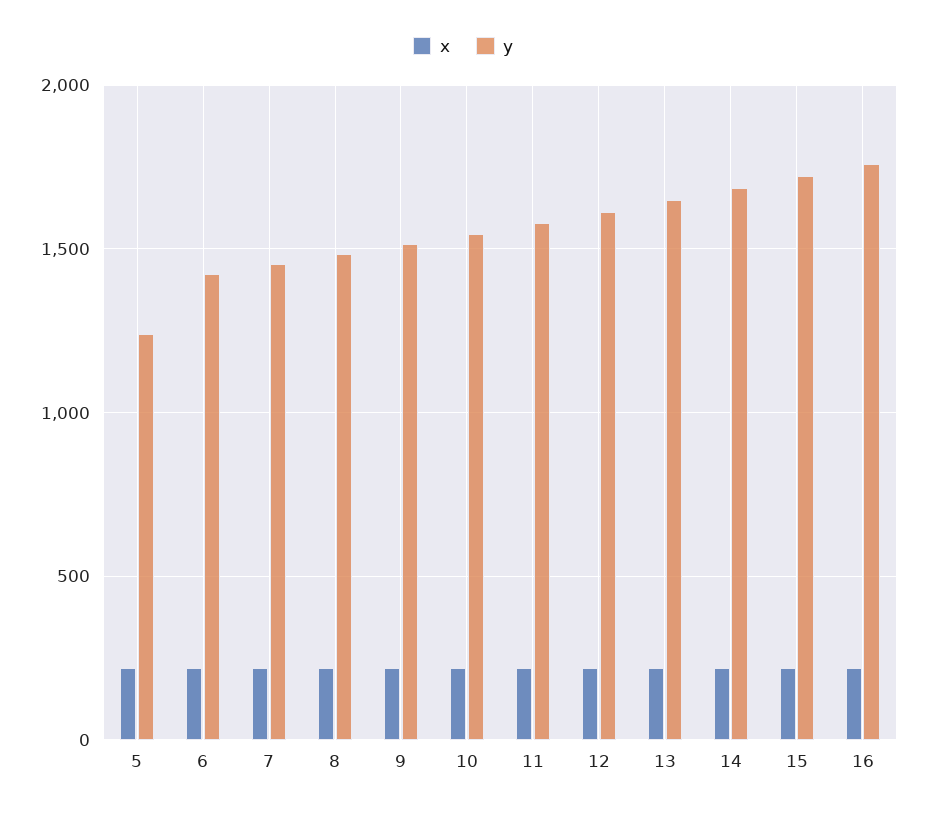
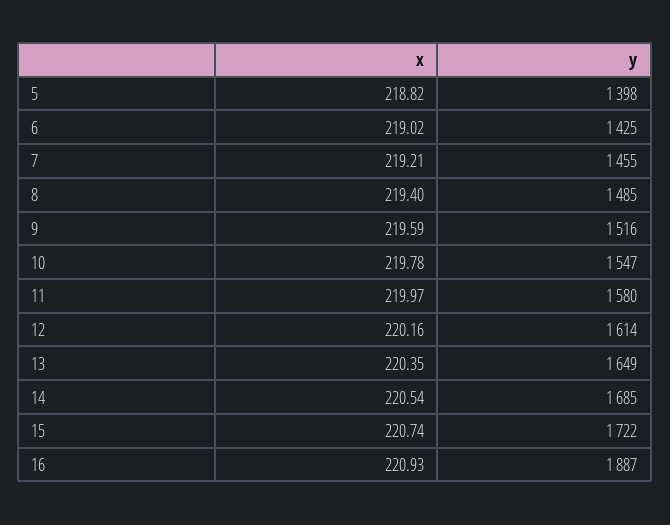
y, 5: 1250 -> 1398
y, 16: 1750 -> 1887

